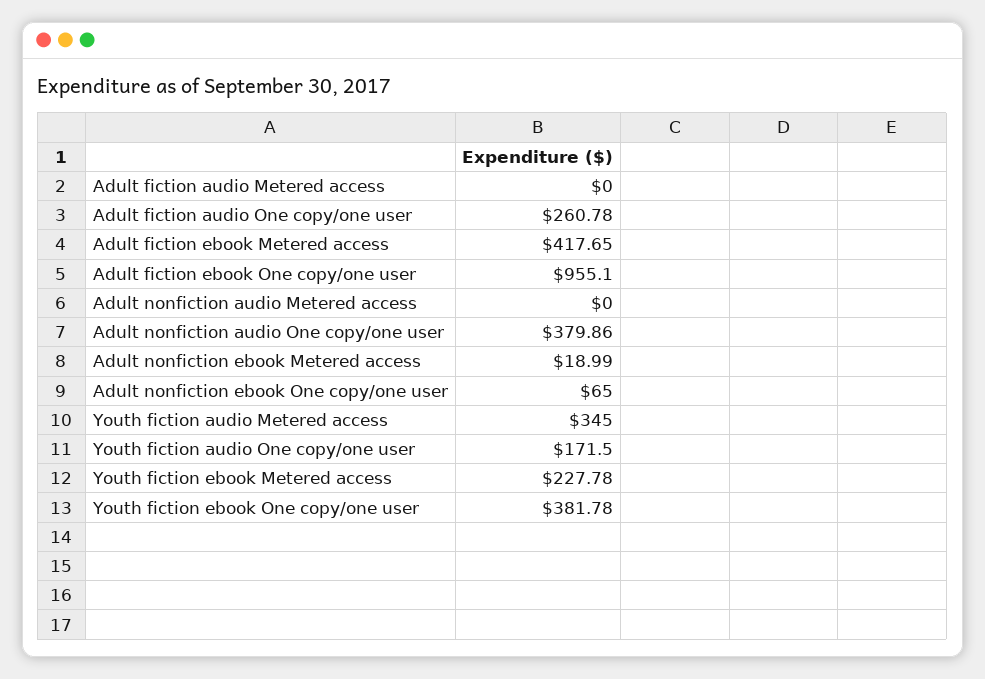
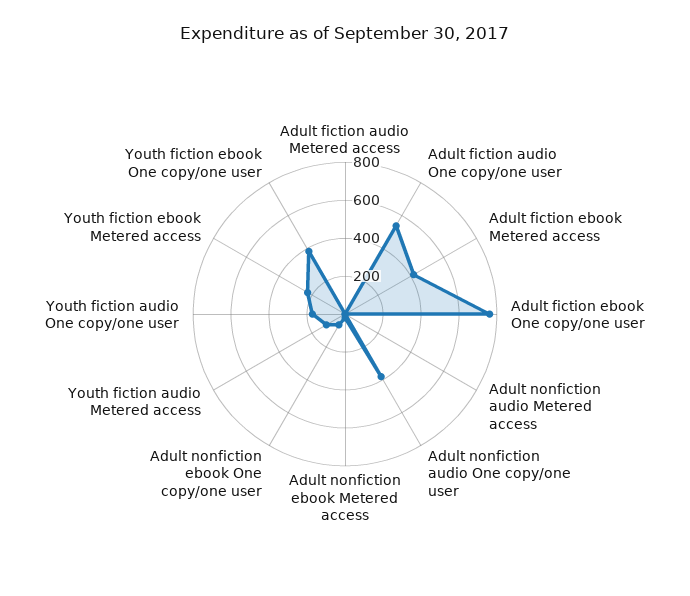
Adult fiction audio One copy/one user: 260.78 -> 550
Adult fiction ebook One copy/one user: 955.1 -> 750
Youth fiction audio Metered access: 345 -> 100

